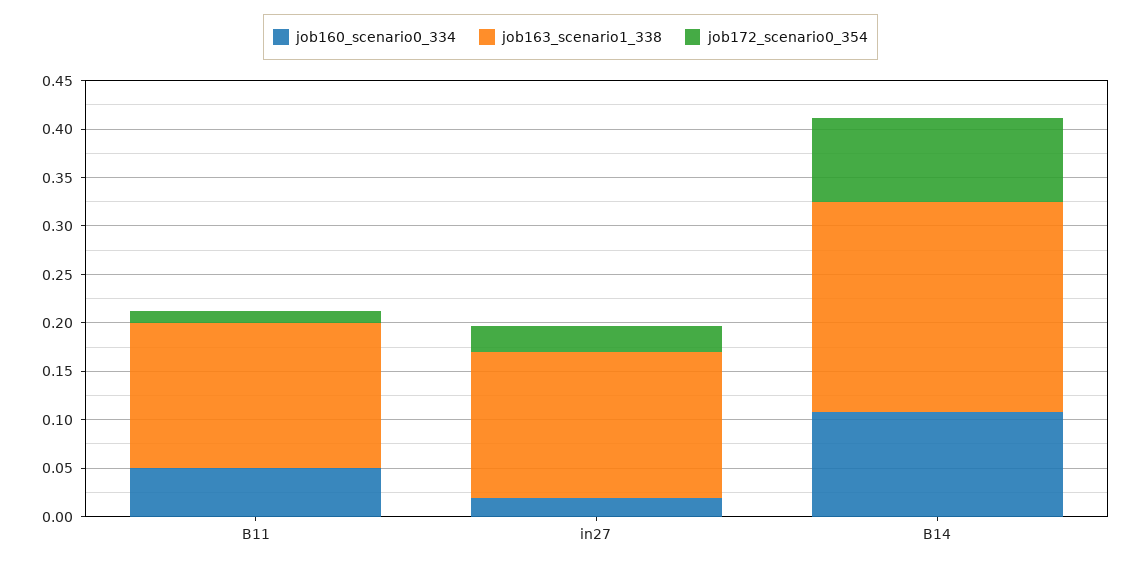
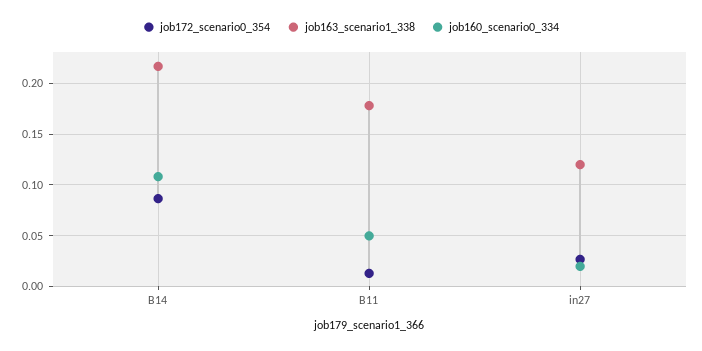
job163_scenario1_338, B11: 0.15 -> 0.18
job163_scenario1_338, in27: 0.15 -> 0.12

